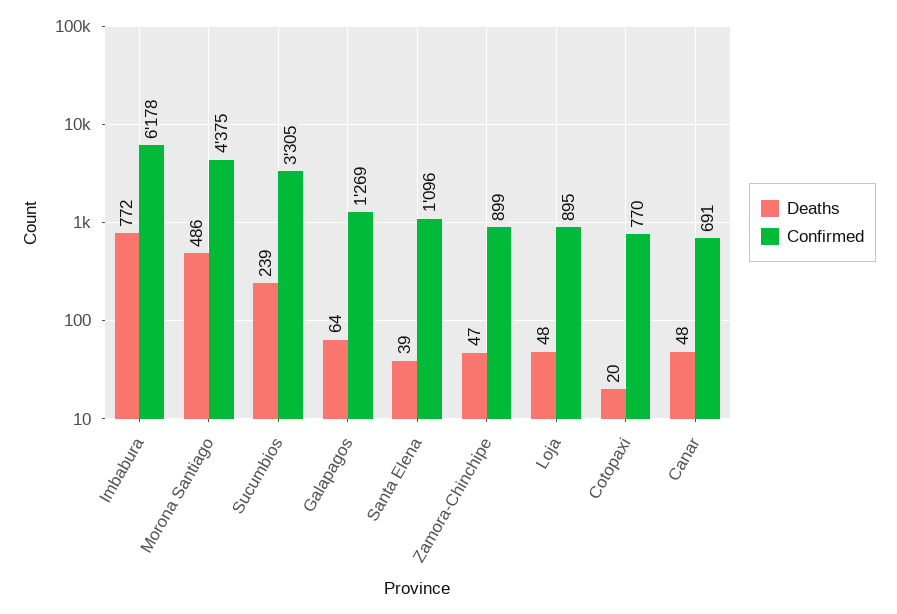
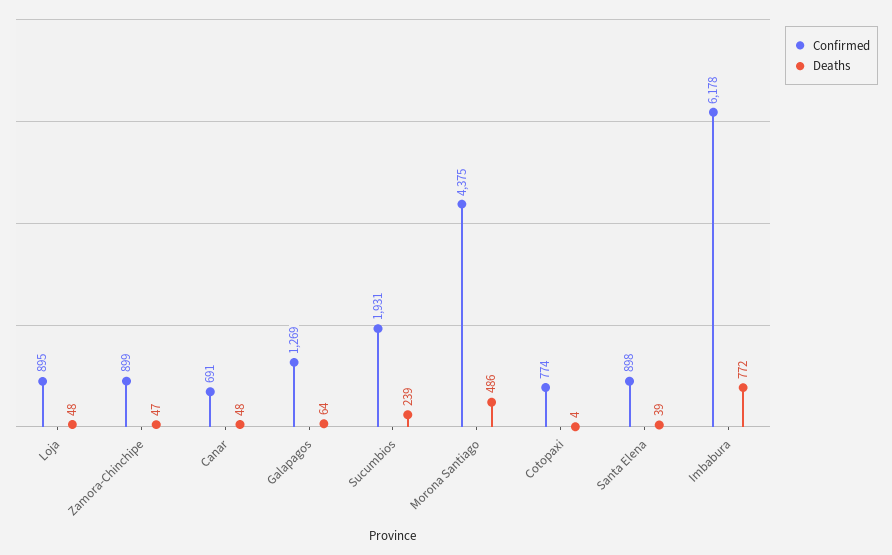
Confirmed, Sucumbios: 3305 -> 1931
Confirmed, Santa Elena: 1096 -> 898
Deaths, Cotopaxi: 20 -> 4
Confirmed, Cotopaxi: 770 -> 774

